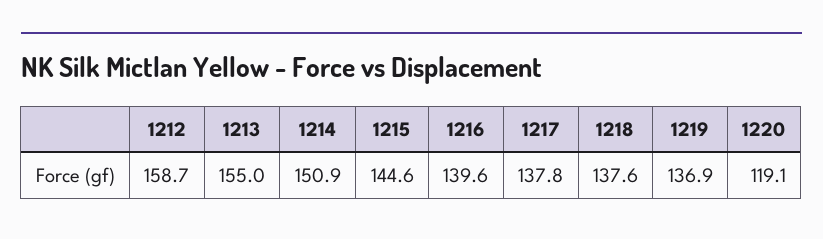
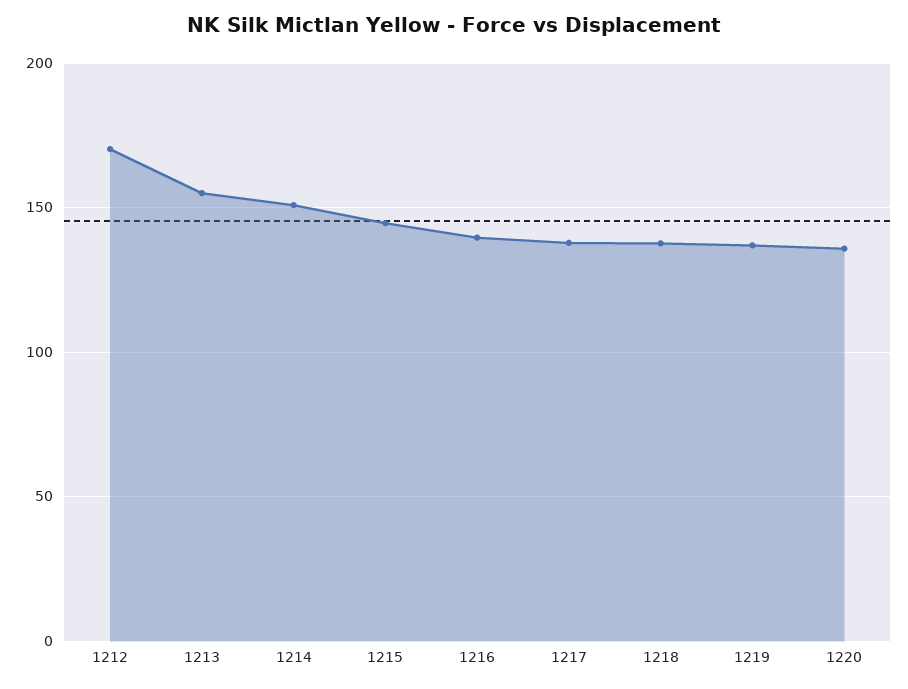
1212: 158.7 -> 170
1220: 119.1 -> 135

